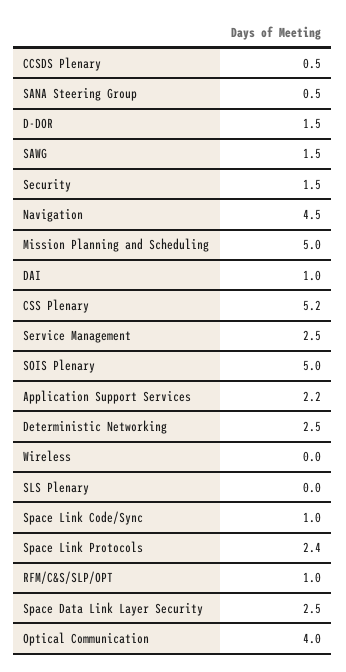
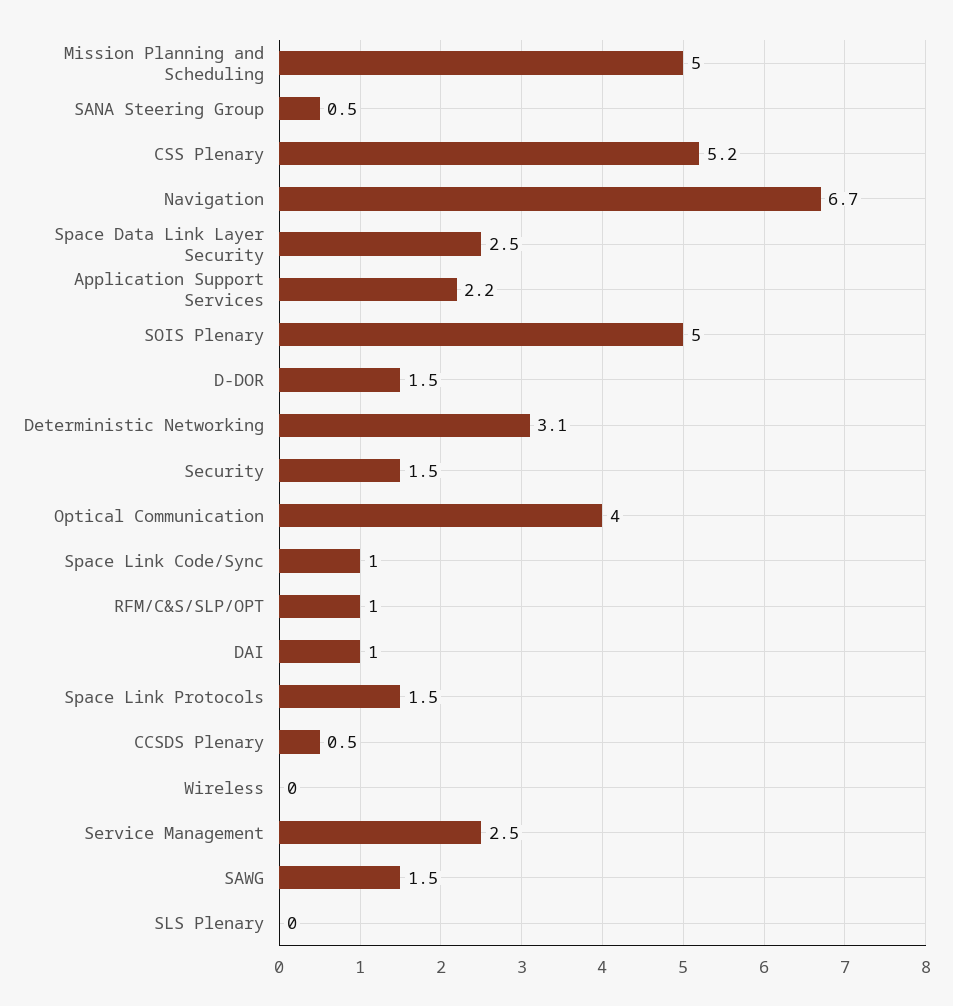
Navigation: 4.5 -> 6.7
Deterministic Networking: 2.5 -> 3.1
Space Link Protocols: 2.4 -> 1.5

